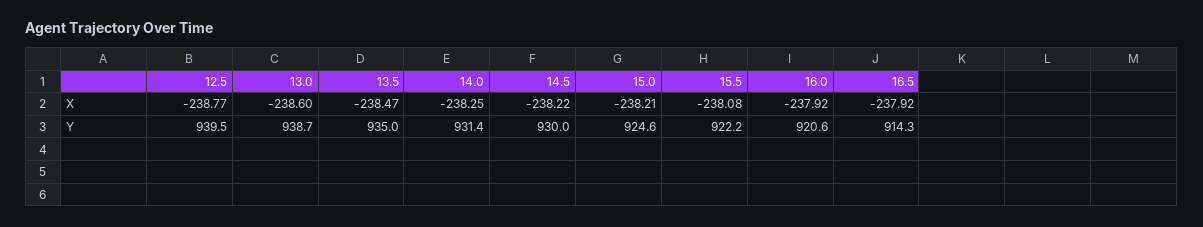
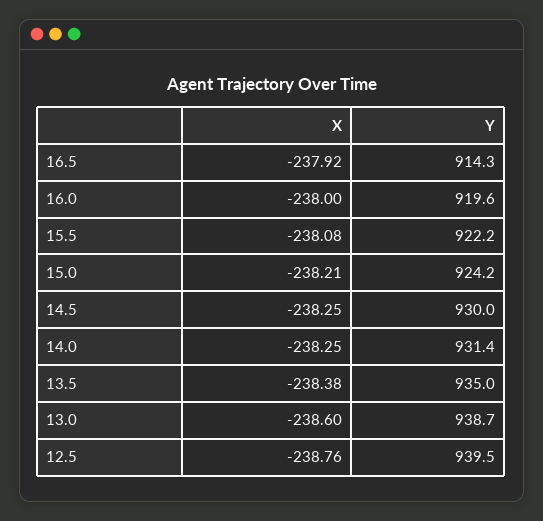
12.5, X: -238.77 -> -238.76
13.5, X: -238.47 -> -238.38
14.5, X: -238.22 -> -238.25
16.0, X: -237.92 -> -238
15.0, Y: 924.6 -> 924.2
16.0, Y: 920.6 -> 919.6

